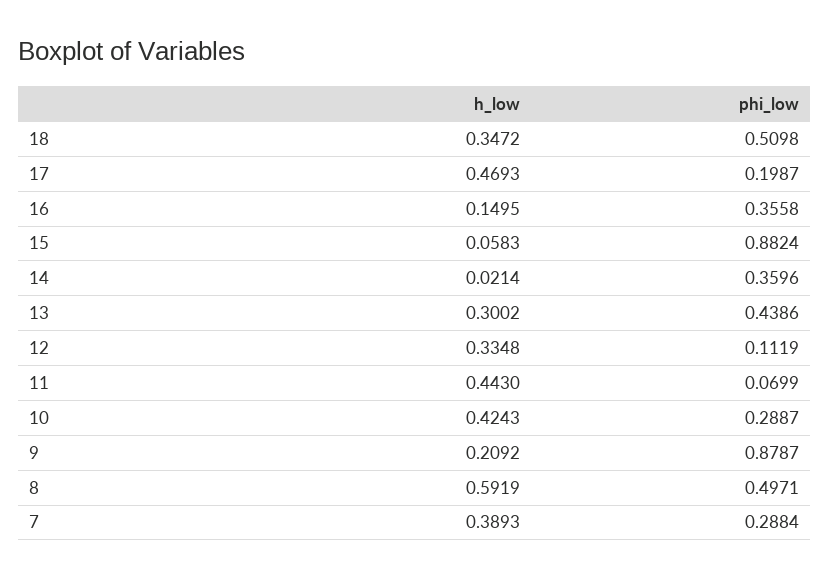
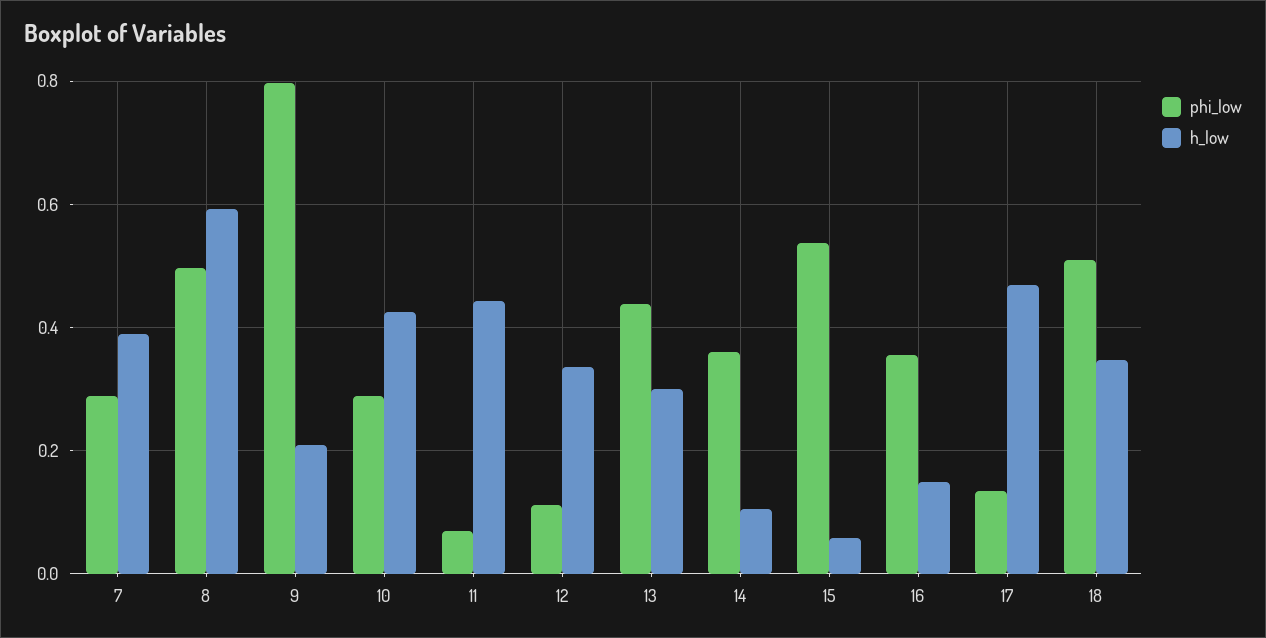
phi_low, 17: 0.1987 -> 0.14
phi_low, 15: 0.8824 -> 0.54
h_low, 14: 0.0214 -> 0.1
phi_low, 9: 0.8787 -> 0.8

